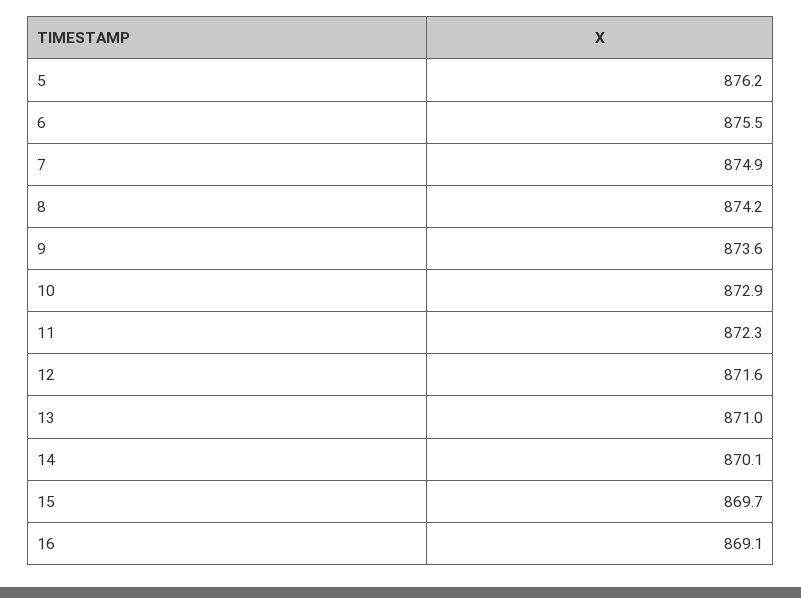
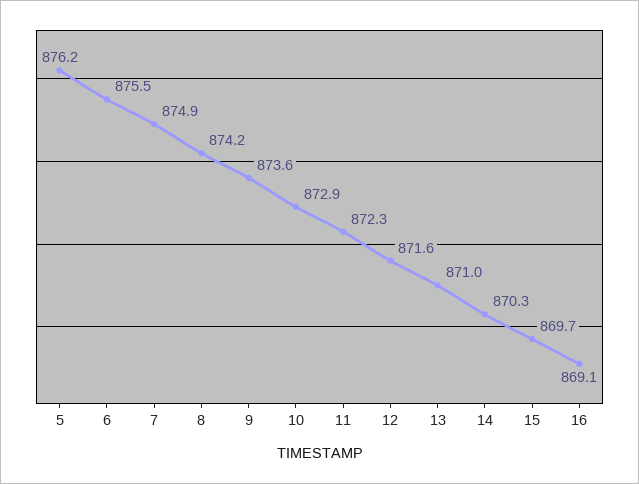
14: 870.1 -> 870.3

